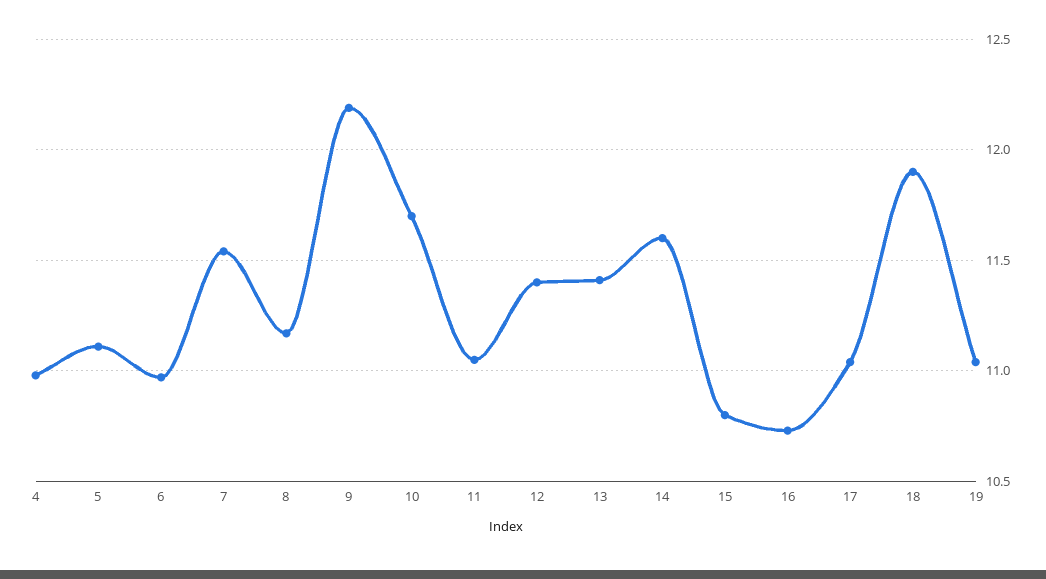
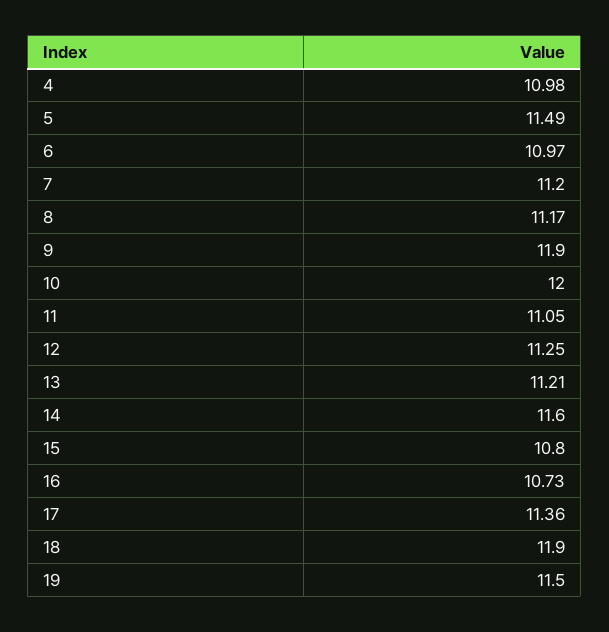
5: 11.1 -> 11.49
7: 11.55 -> 11.2
9: 12.2 -> 11.9
10: 11.7 -> 12
12: 11.4 -> 11.25
13: 11.4 -> 11.21
17: 11.05 -> 11.36
19: 11.05 -> 11.5

